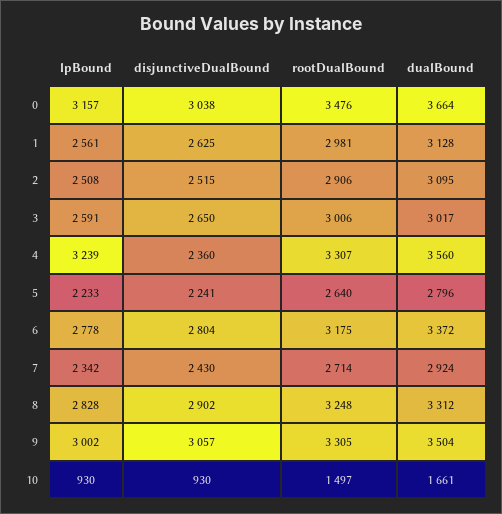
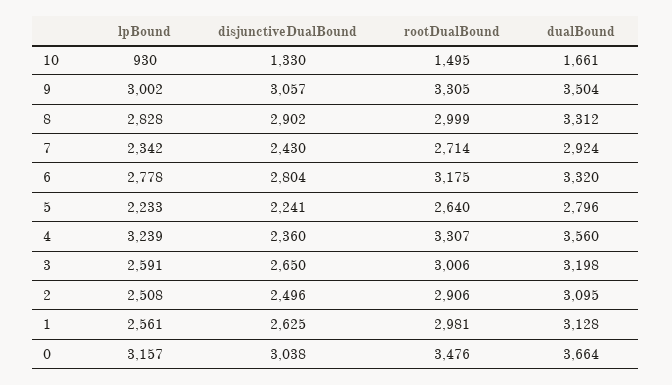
disjunctiveDualBound, 2: 2515 -> 2496
dualBound, 3: 3017 -> 3198
dualBound, 6: 3372 -> 3320
rootDualBound, 8: 3248 -> 2999
disjunctiveDualBound, 10: 930 -> 1330
rootDualBound, 10: 1497 -> 1495

